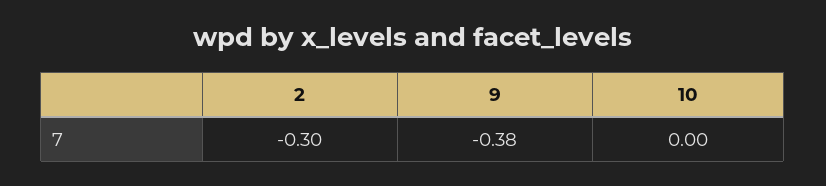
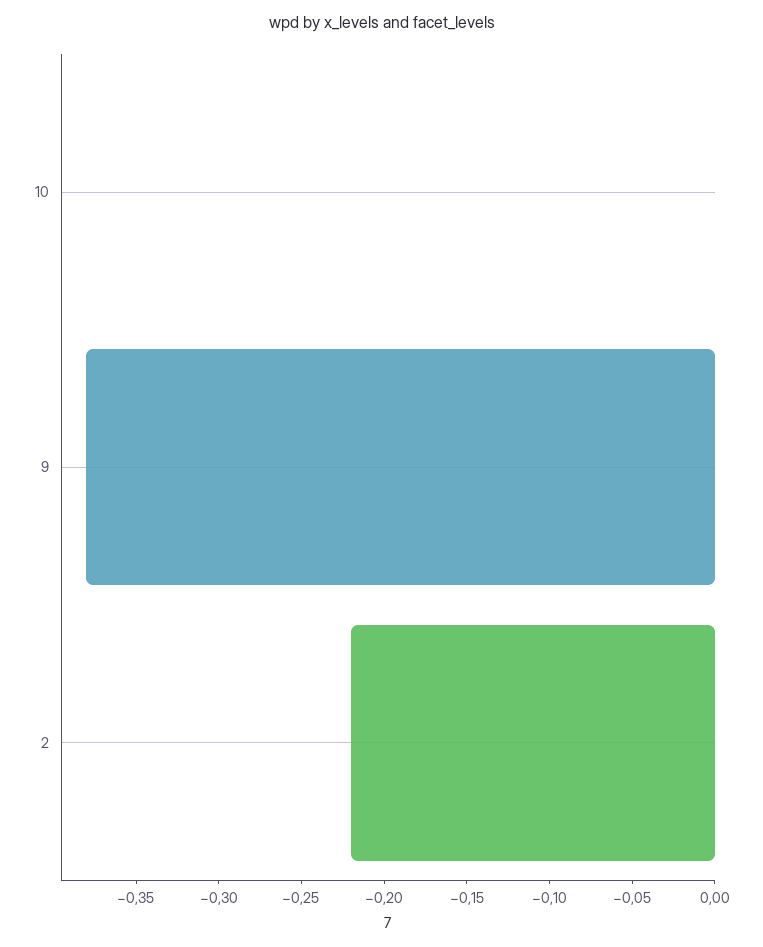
2: -0.3 -> -0.22

